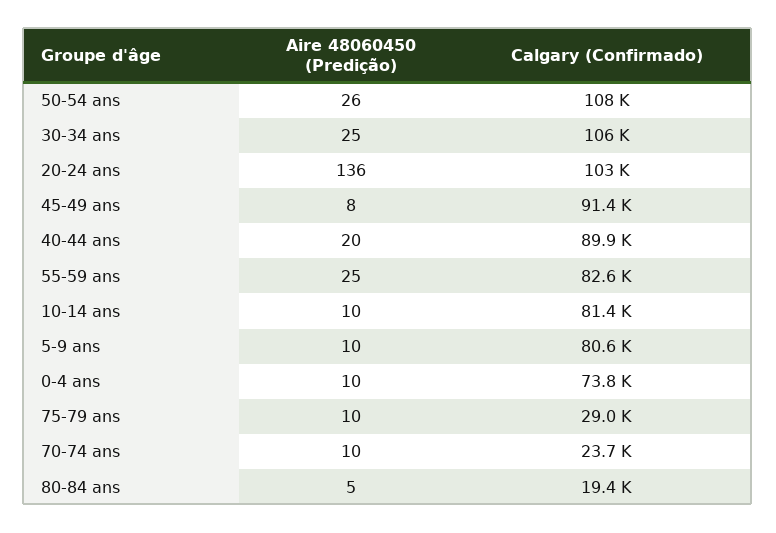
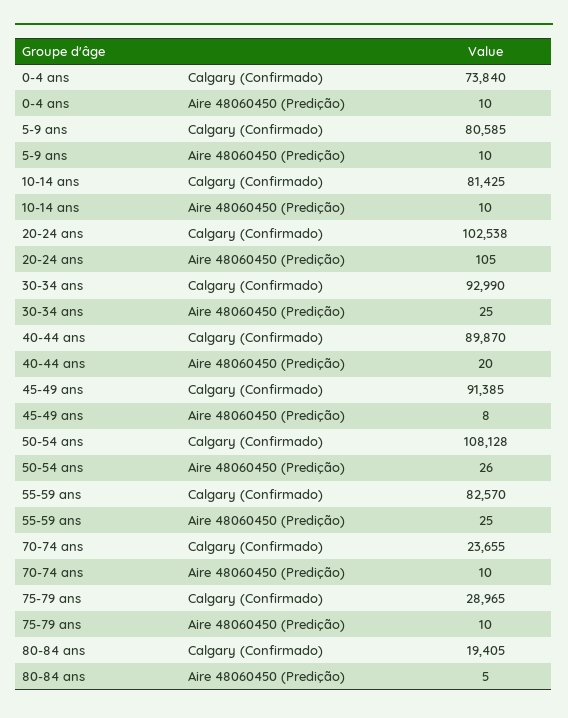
Calgary (Confirmado), 30-34 ans: 106000 -> 92990
Aire 48060450 (Predição), 20-24 ans: 136 -> 105

